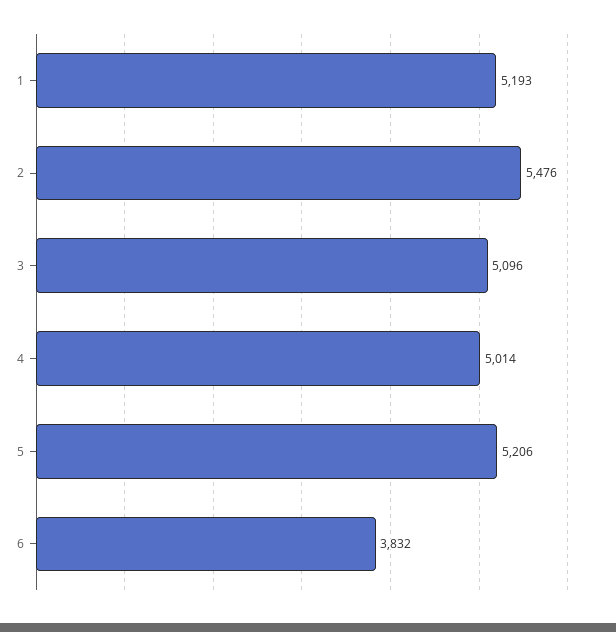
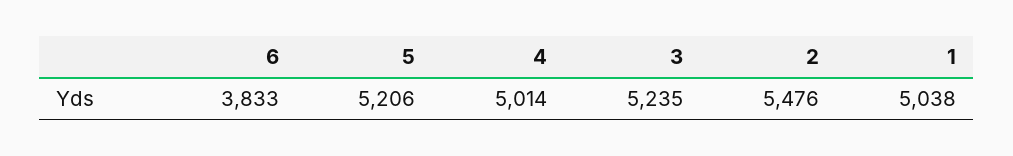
1: 5193 -> 5038
3: 5096 -> 5235
6: 3832 -> 3833

